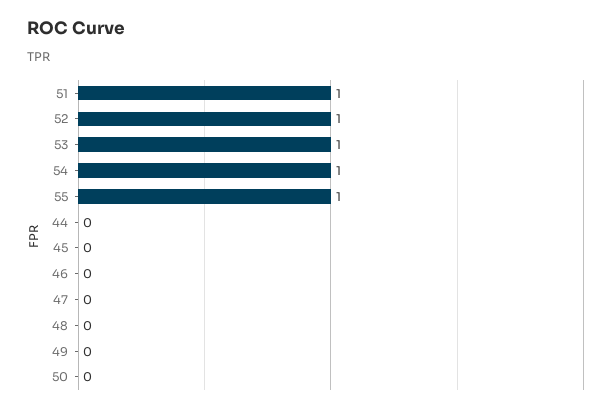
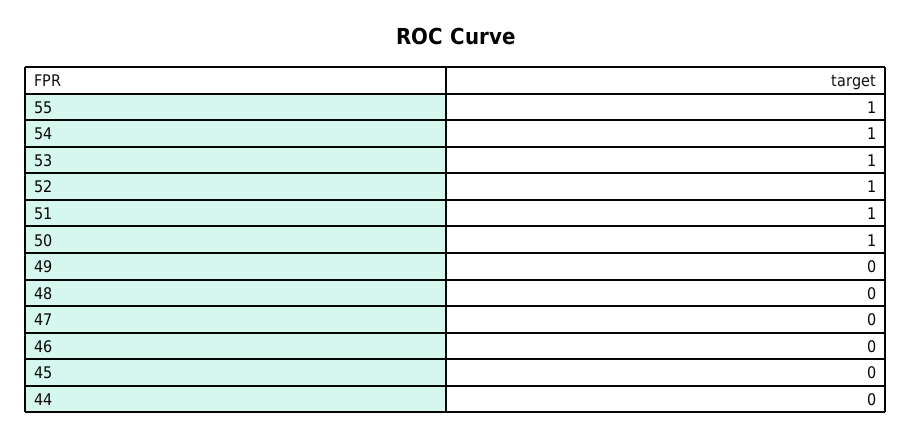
50: 0 -> 1

